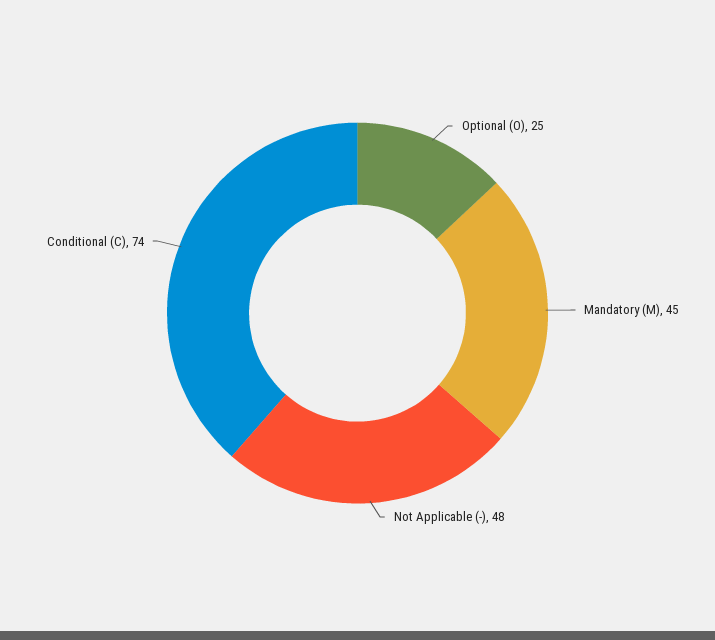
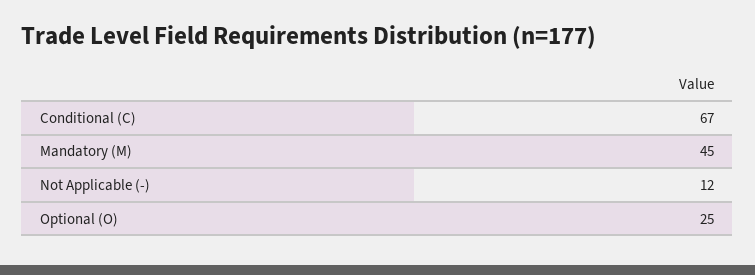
Not Applicable (-): 48 -> 12
Conditional (C): 74 -> 67

